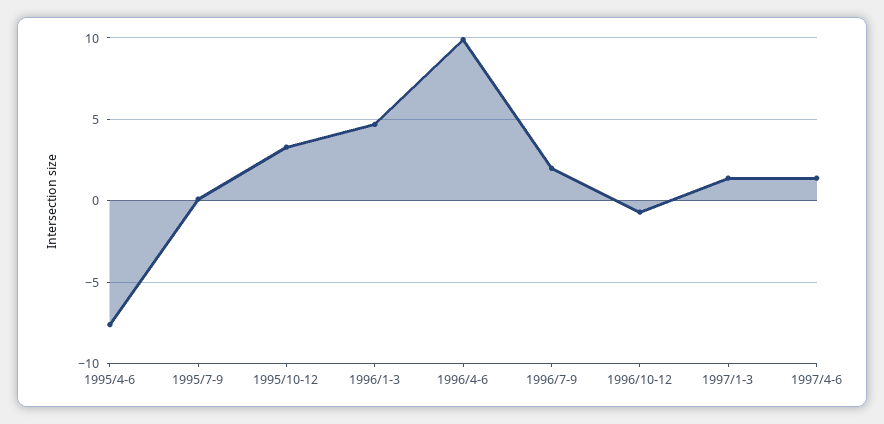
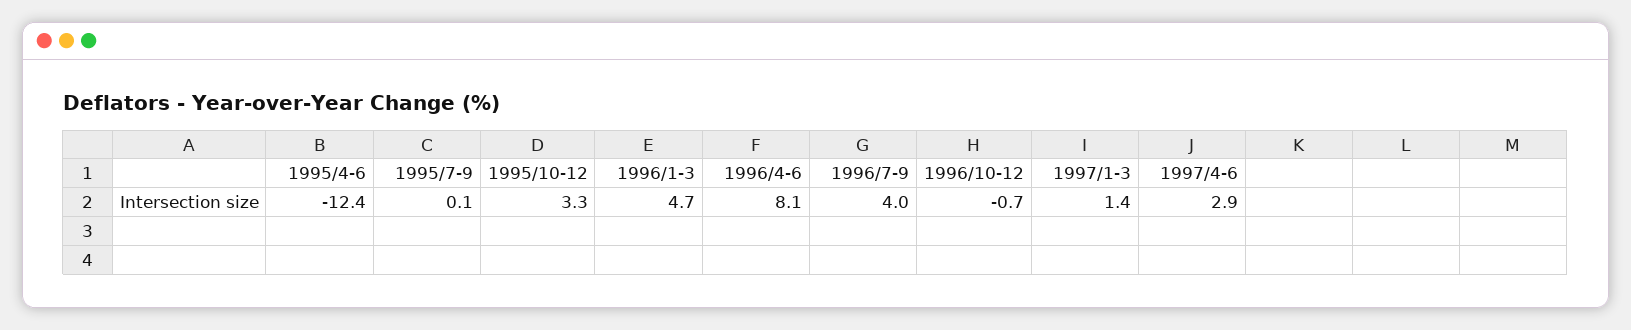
1995/4-6: -7.5 -> -12.4
1996/4-6: 10 -> 8.1
1996/7-9: 2 -> 4
1997/4-6: 1.5 -> 2.9

